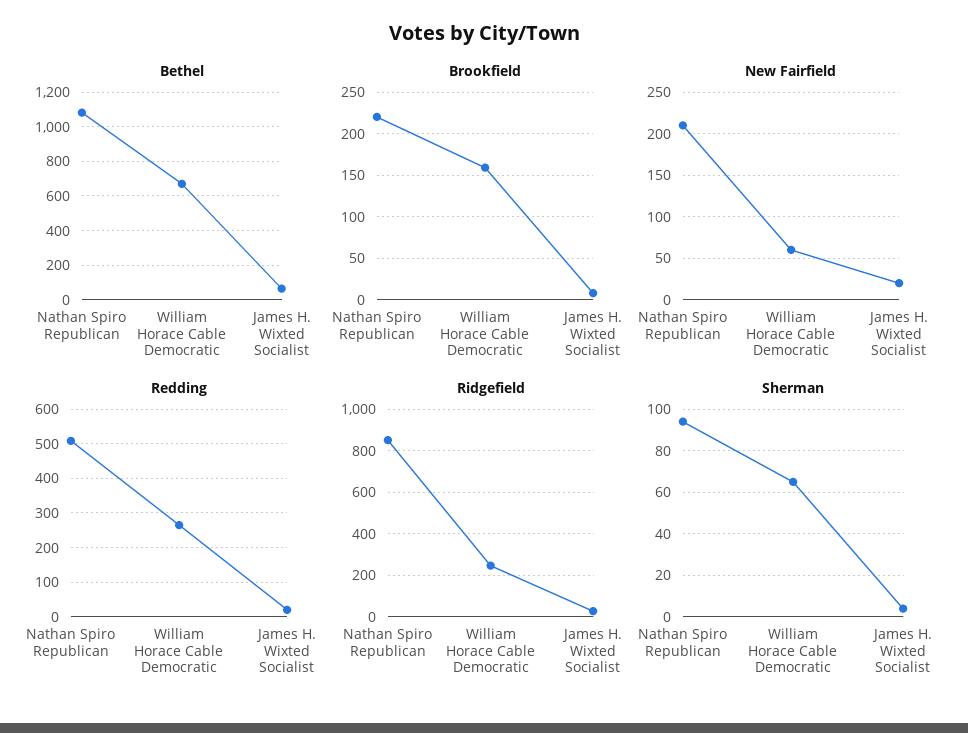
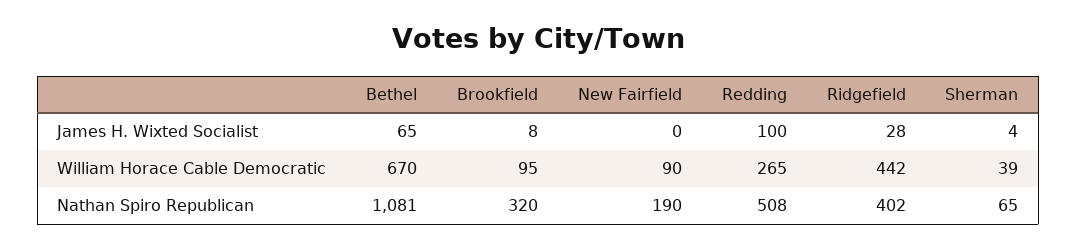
Brookfield, Nathan Spiro Republican: 220 -> 320
Brookfield, William Horace Cable Democratic: 160 -> 95
New Fairfield, Nathan Spiro Republican: 210 -> 190
New Fairfield, William Horace Cable Democratic: 60 -> 90
New Fairfield, James H. Wixted Socialist: 20 -> 0
Redding, James H. Wixted Socialist: 20 -> 100
Ridgefield, Nathan Spiro Republican: 850 -> 402
Ridgefield, William Horace Cable Democratic: 250 -> 442
Sherman, Nathan Spiro Republican: 95 -> 65
Sherman, William Horace Cable Democratic: 65 -> 39

